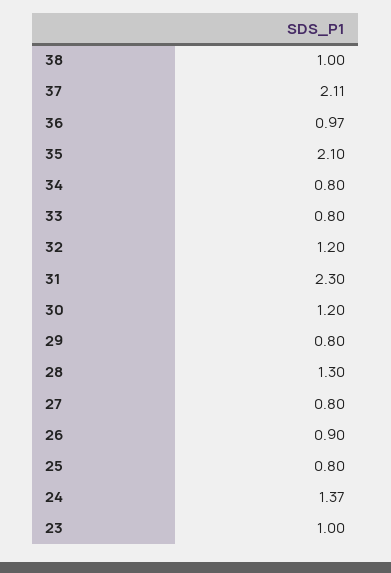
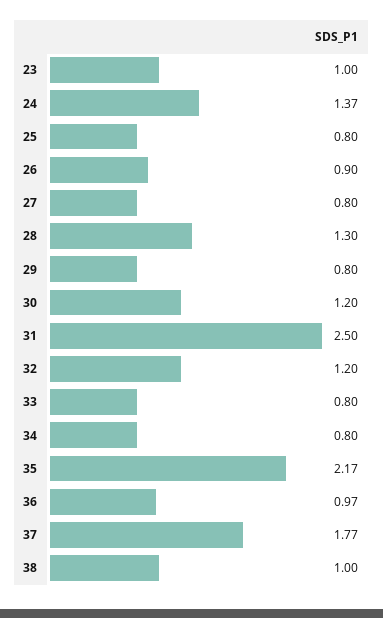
37: 2.11 -> 1.77
35: 2.1 -> 2.17
31: 2.3 -> 2.5

